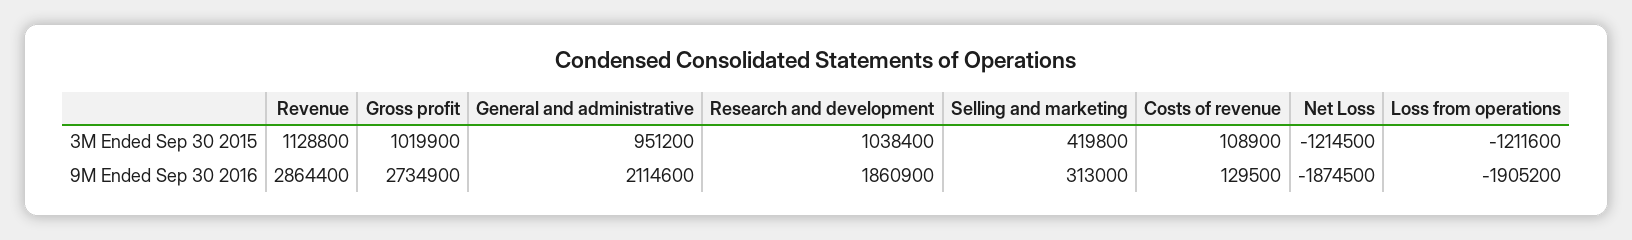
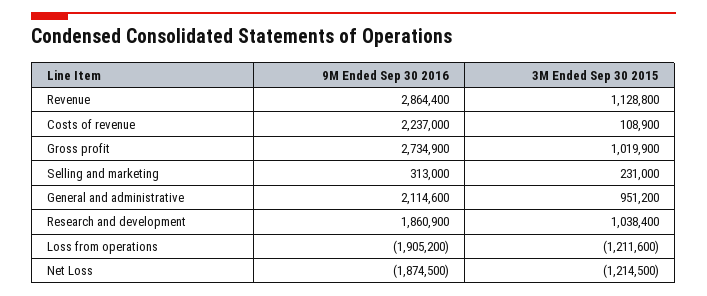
Selling and marketing, 3M Ended Sep 30 2015: 419800 -> 231000
Costs of revenue, 9M Ended Sep 30 2016: 129500 -> 2237000

